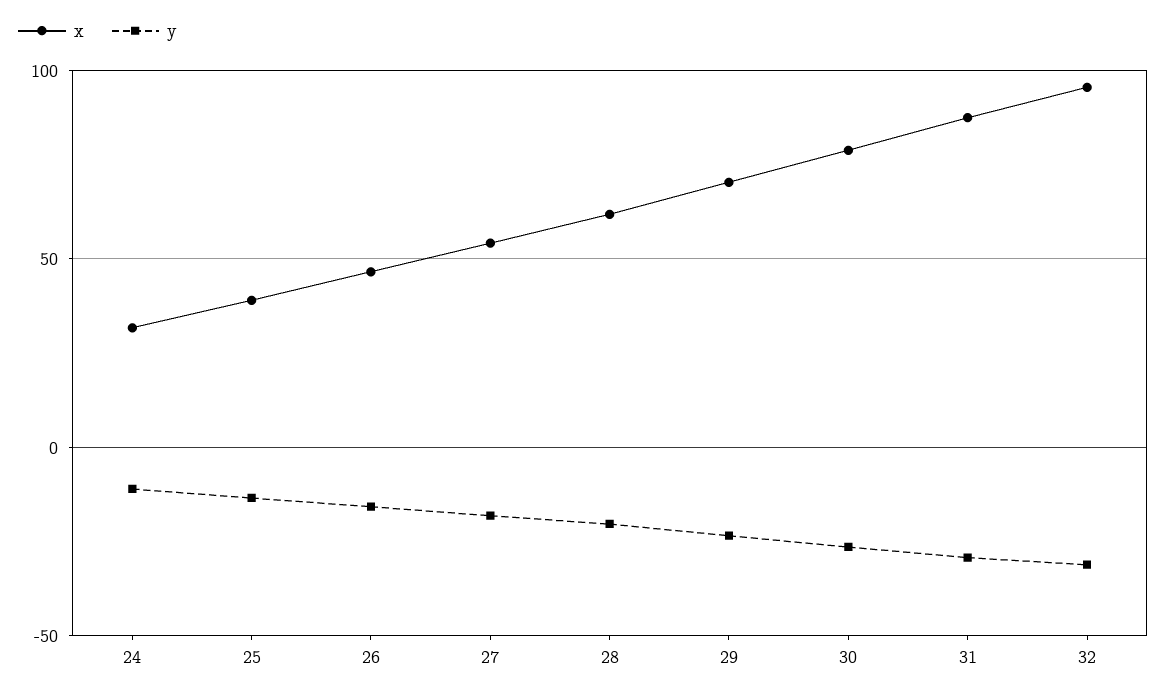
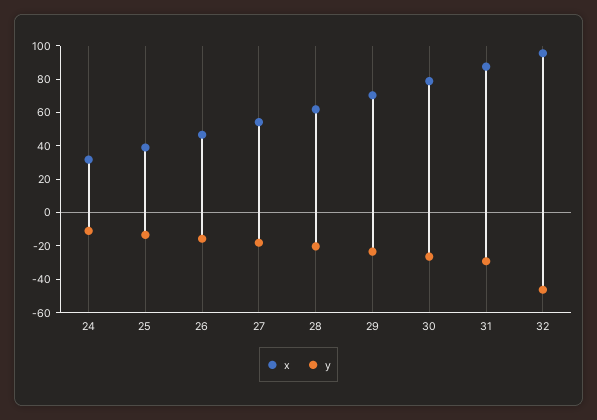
y, 32: -30 -> -45

